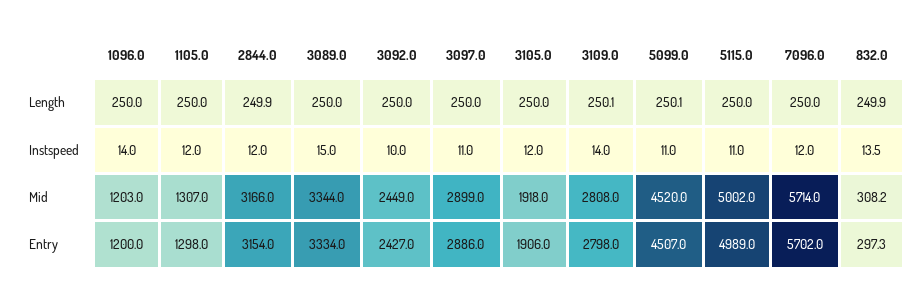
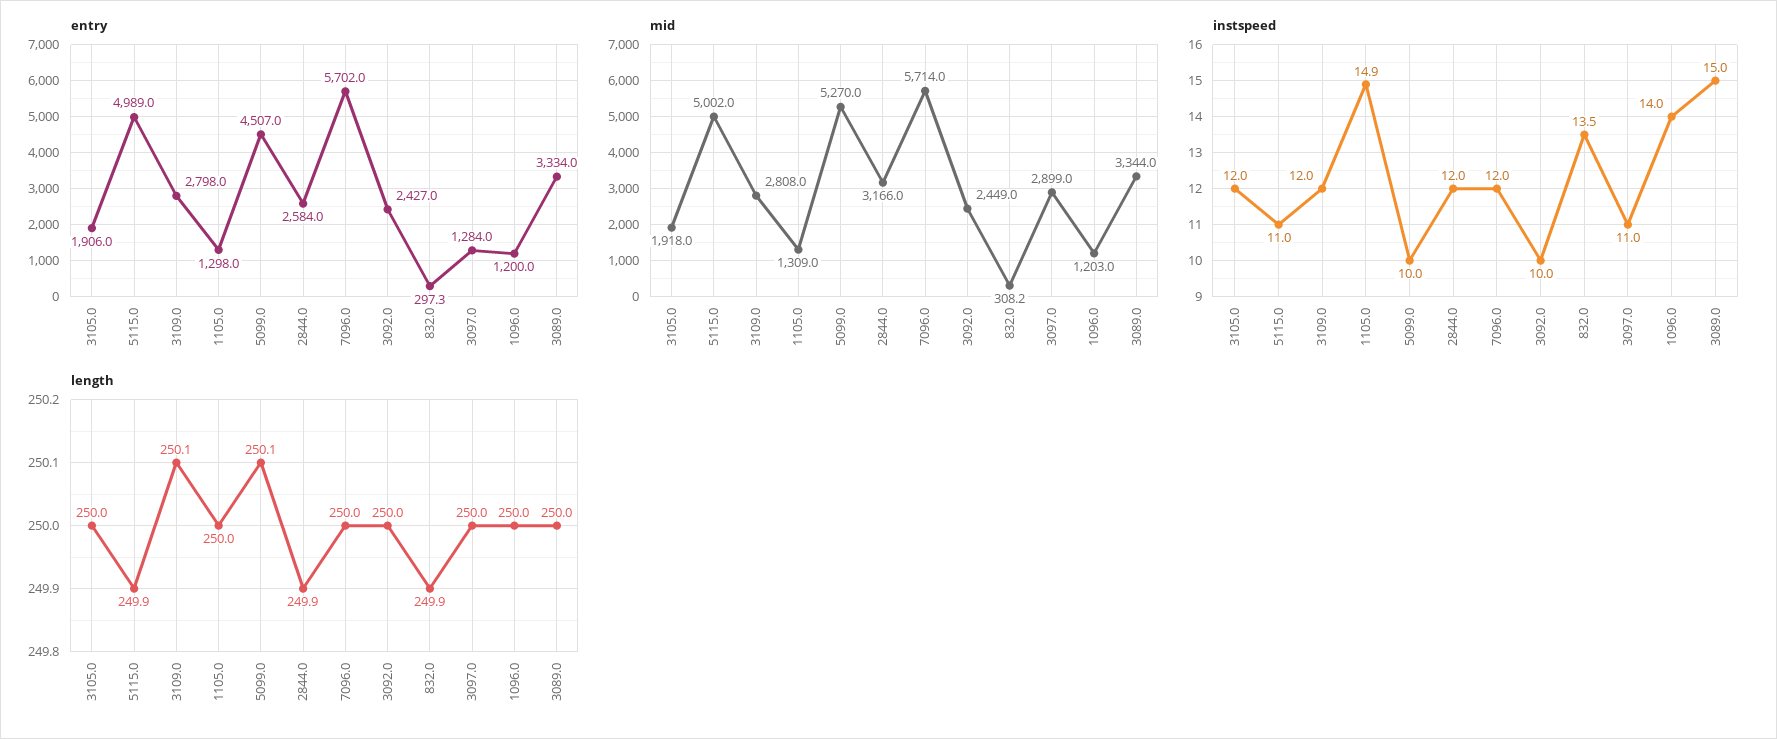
Length, 5115.0: 250 -> 249.9
Instspeed, 1105.0: 12 -> 14.9
Instspeed, 3109.0: 14 -> 12
Instspeed, 5099.0: 11 -> 10
Mid, 1105.0: 1307 -> 1309
Mid, 5099.0: 4520 -> 5270
Entry, 2844.0: 3154 -> 2584
Entry, 3097.0: 2886 -> 1284

